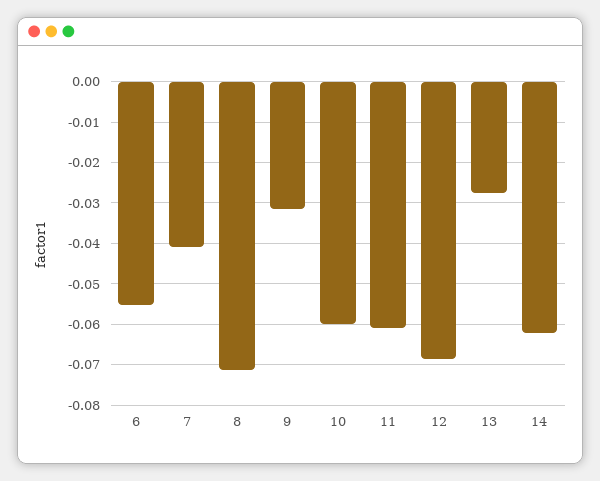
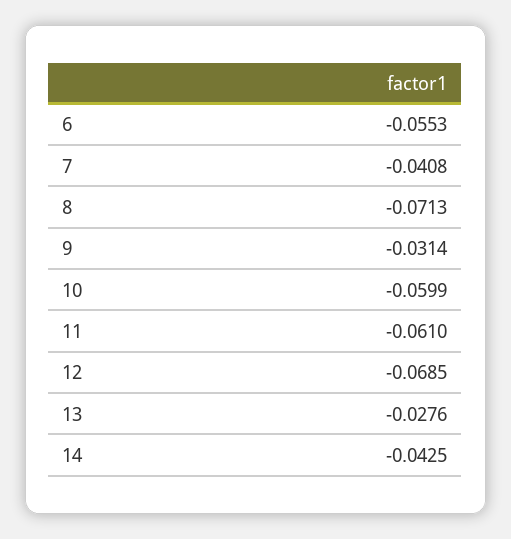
14: -0.062 -> -0.0425

